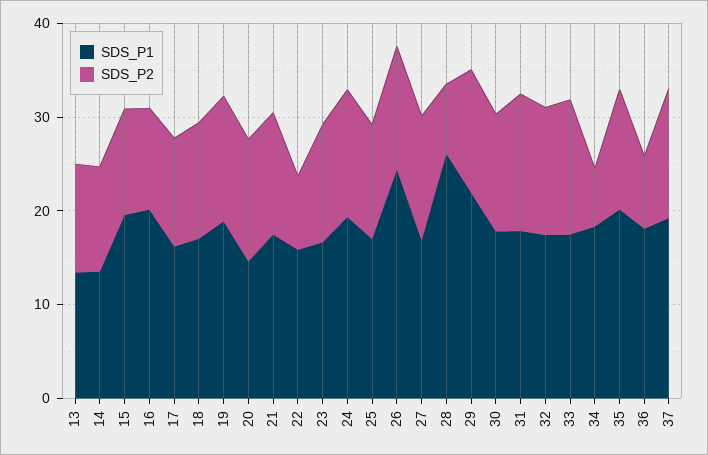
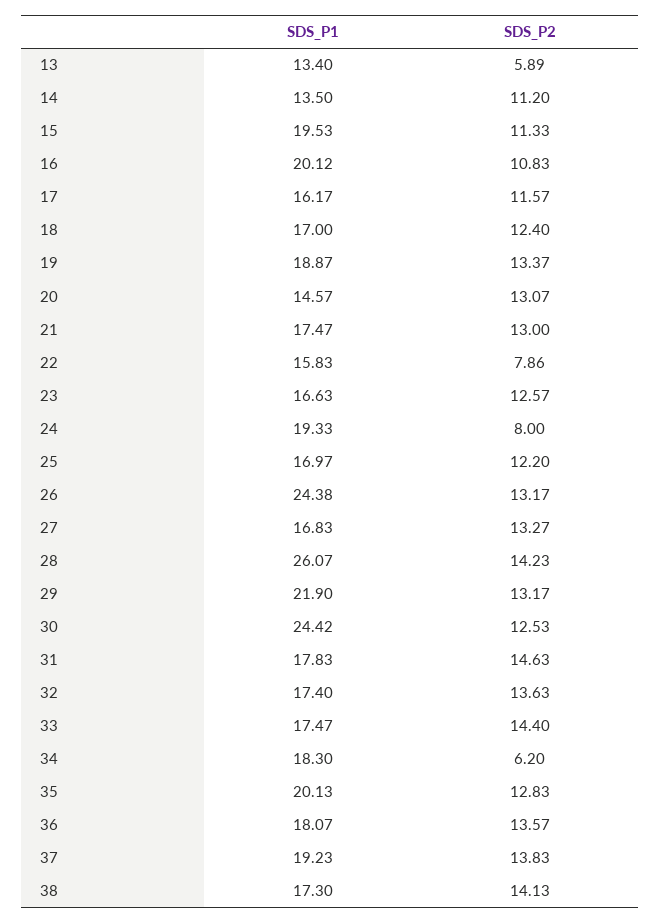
SDS_P2, 13: 12 -> 5.89
SDS_P2, 24: 14 -> 8
SDS_P2, 28: 8 -> 14.23
SDS_P1, 30: 18 -> 24.42
SDS_P2, 36: 8 -> 13.57
SDS_P1, 38: none -> 17.3
SDS_P2, 38: none -> 14.13

